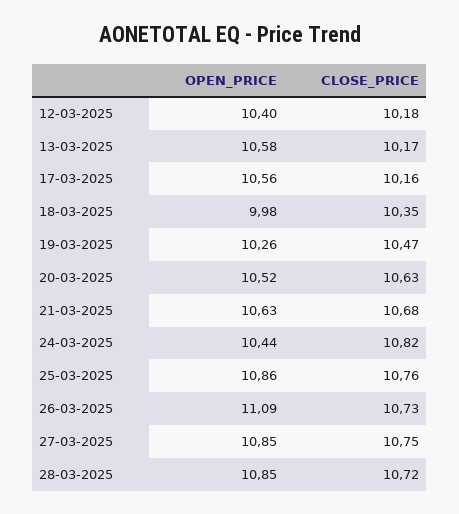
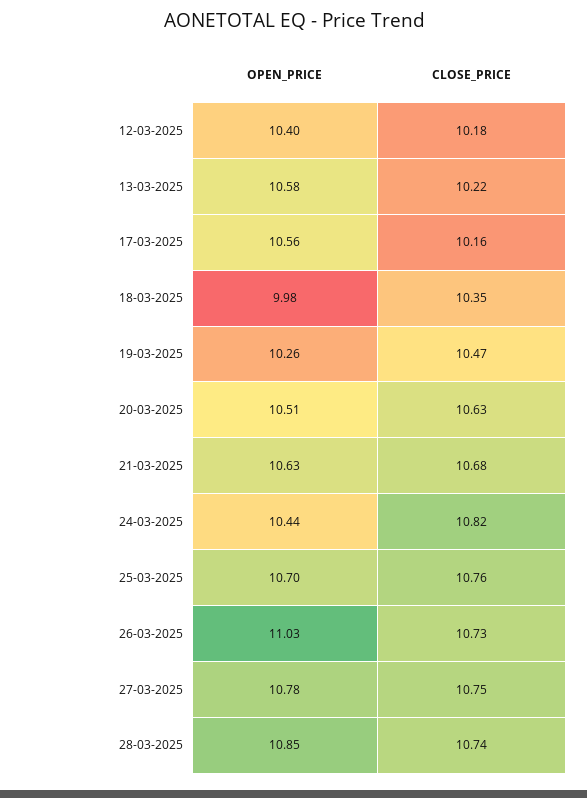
CLOSE_PRICE, 13-03-2025: 10.17 -> 10.22
OPEN_PRICE, 20-03-2025: 10.52 -> 10.51
OPEN_PRICE, 25-03-2025: 10.86 -> 10.7
OPEN_PRICE, 26-03-2025: 11.09 -> 11.03
OPEN_PRICE, 27-03-2025: 10.85 -> 10.78
CLOSE_PRICE, 28-03-2025: 10.72 -> 10.74

